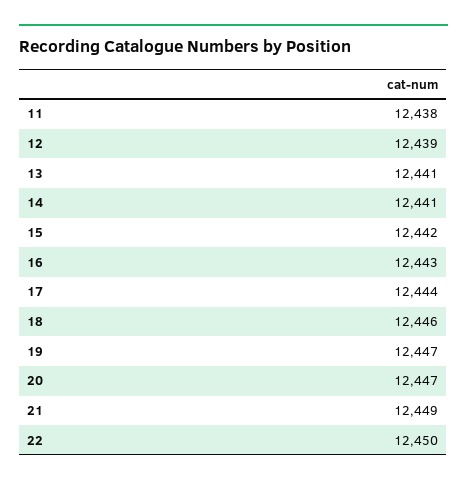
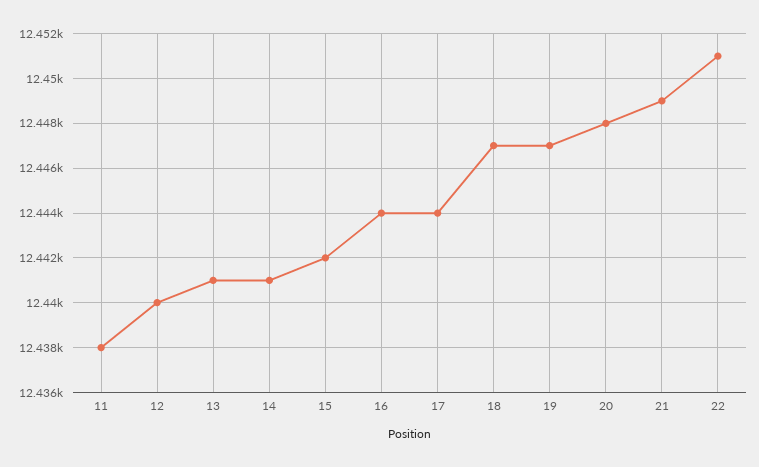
12: 12439 -> 12440
16: 12443 -> 12444
18: 12446 -> 12447
20: 12447 -> 12448
22: 12450 -> 12451

